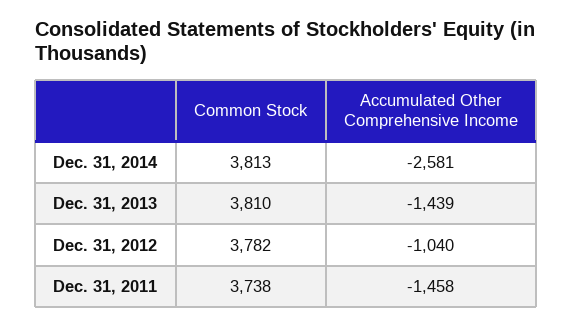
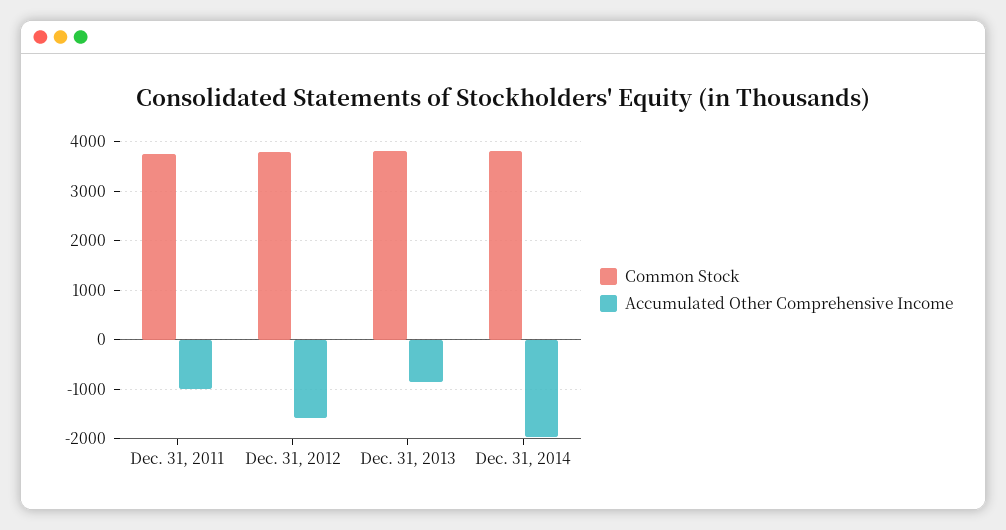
Accumulated Other Comprehensive Income, Dec. 31, 2014: -2581 -> -2000
Accumulated Other Comprehensive Income, Dec. 31, 2013: -1439 -> -800
Accumulated Other Comprehensive Income, Dec. 31, 2012: -1040 -> -1600
Accumulated Other Comprehensive Income, Dec. 31, 2011: -1458 -> -1000

